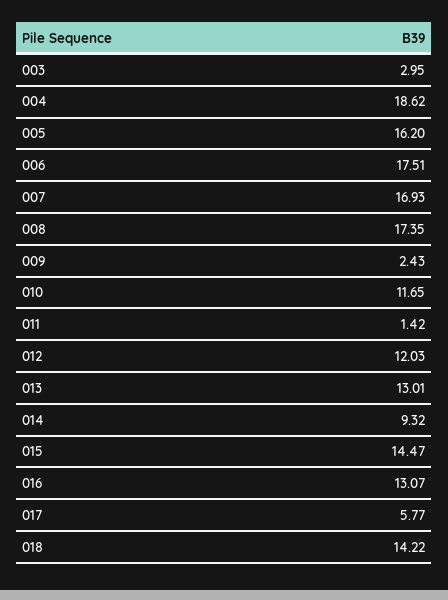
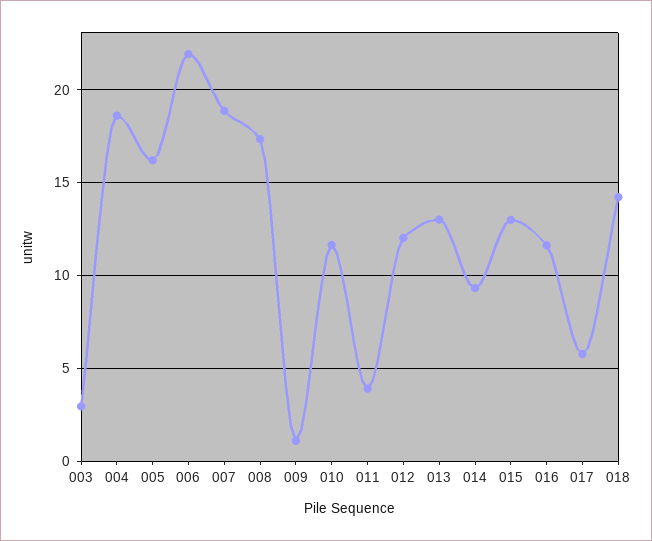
006: 17.51 -> 22
007: 16.93 -> 19
009: 2.43 -> 1
011: 1.42 -> 4
015: 14.47 -> 13
016: 13.07 -> 11.5

